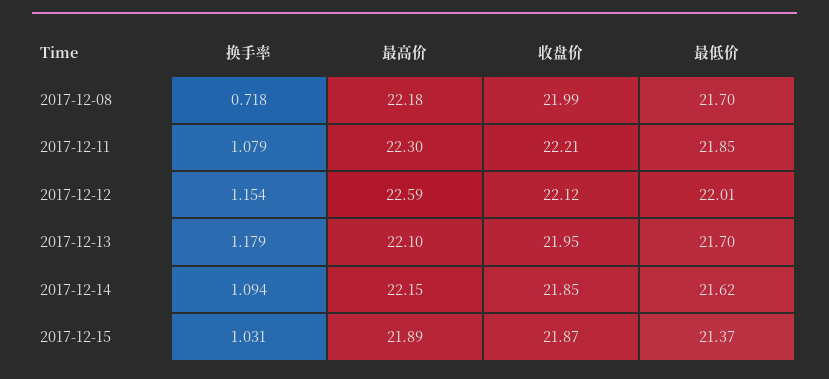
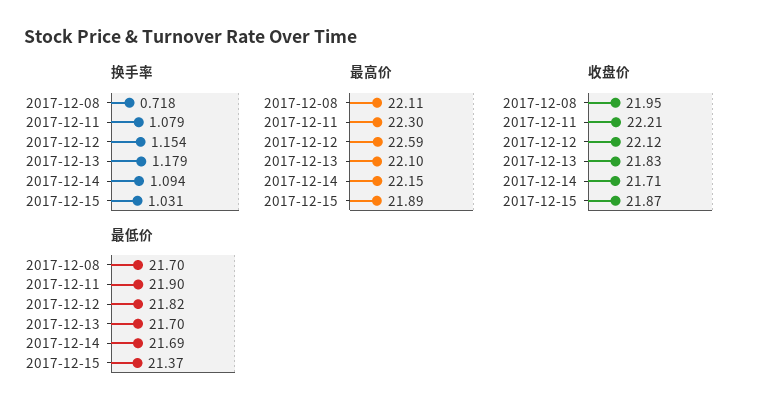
最高价, 2017-12-08: 22.18 -> 22.11
收盘价, 2017-12-08: 21.99 -> 21.95
最低价, 2017-12-11: 21.85 -> 21.9
最低价, 2017-12-12: 22.01 -> 21.82
收盘价, 2017-12-13: 21.95 -> 21.83
收盘价, 2017-12-14: 21.85 -> 21.71
最低价, 2017-12-14: 21.62 -> 21.69

